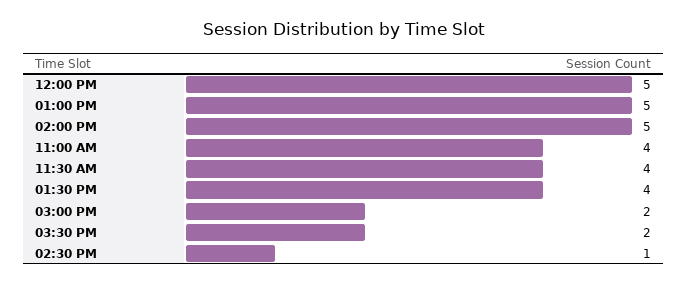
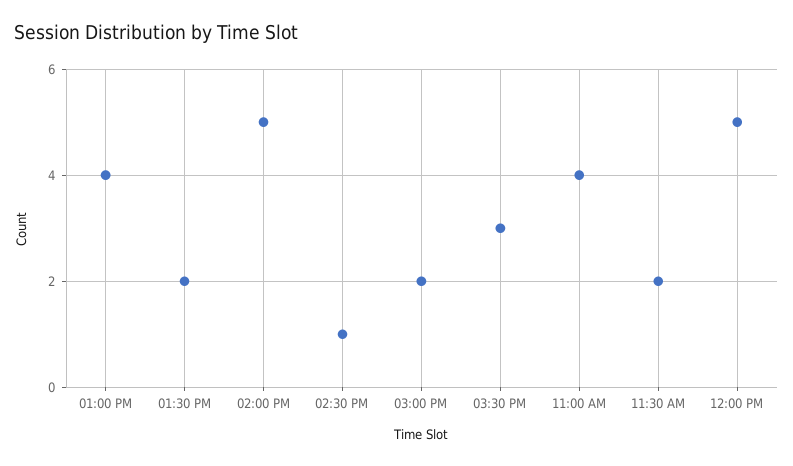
01:00 PM: 5 -> 4
11:30 AM: 4 -> 2
01:30 PM: 4 -> 2
03:30 PM: 2 -> 3

